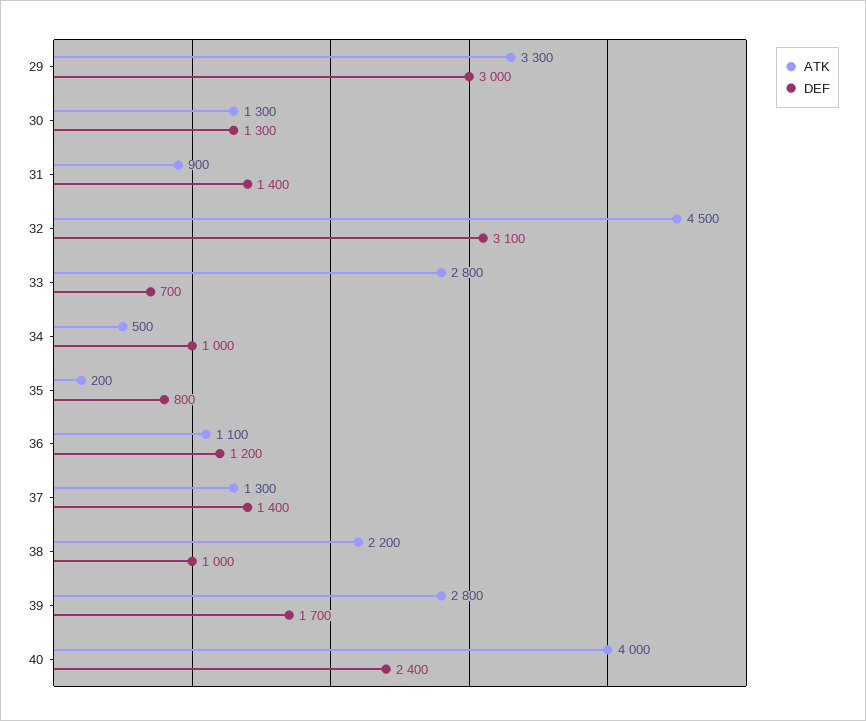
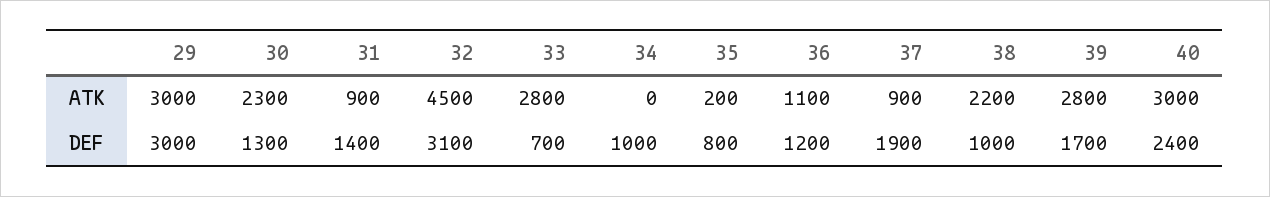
ATK, 29: 3300 -> 3000
ATK, 30: 1300 -> 2300
ATK, 34: 500 -> 0
ATK, 37: 1300 -> 900
DEF, 37: 1400 -> 1900
ATK, 40: 4000 -> 3000

